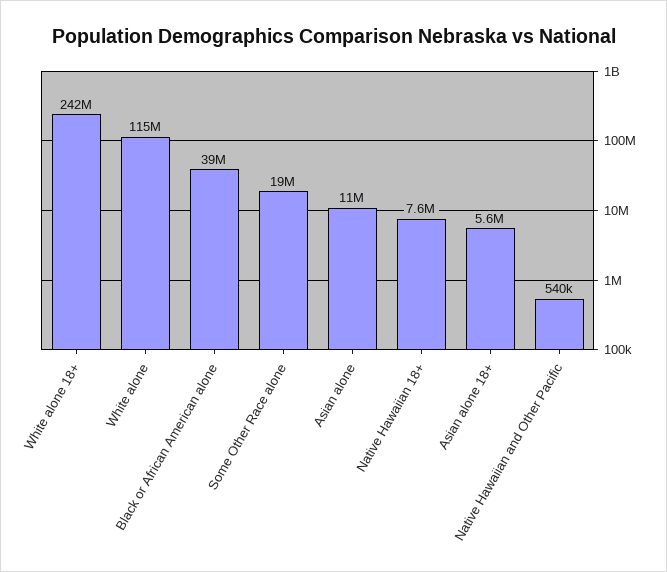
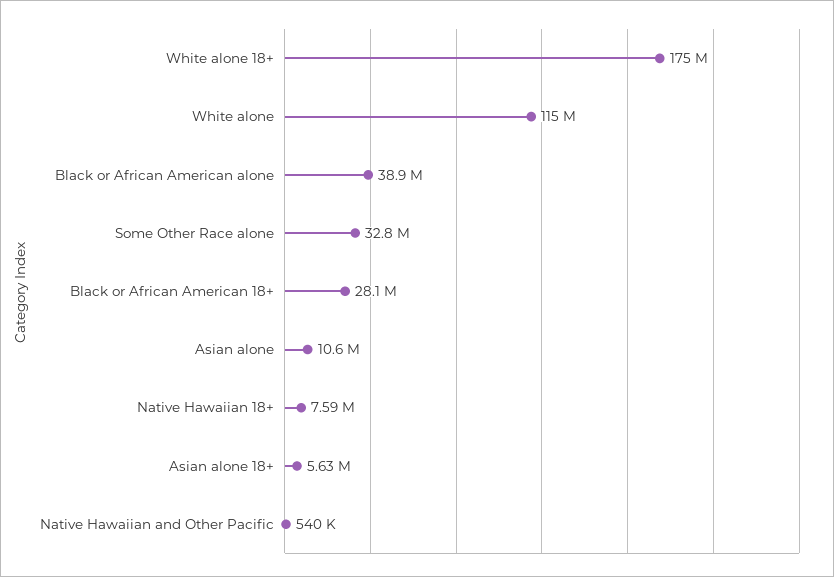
White alone 18+: 242000000 -> 175000000
Some Other Race alone: 19000000 -> 32800000
Black or African American 18+: none -> 28100000

